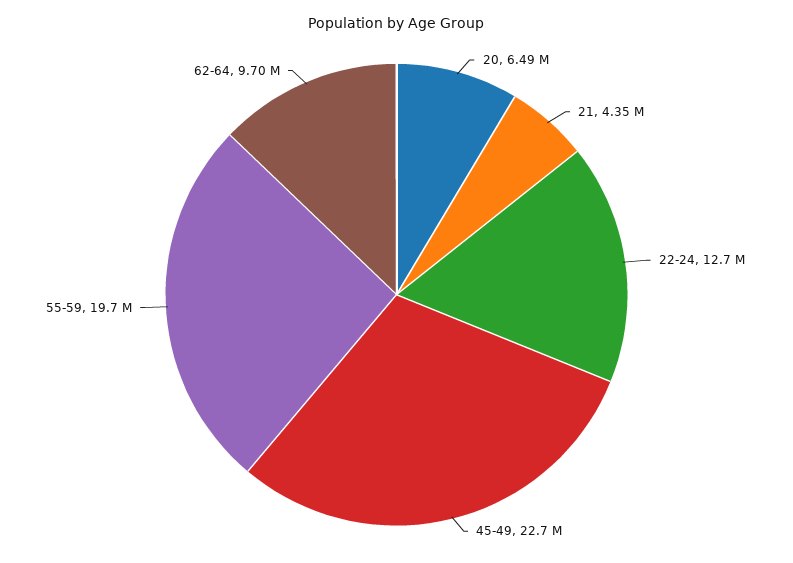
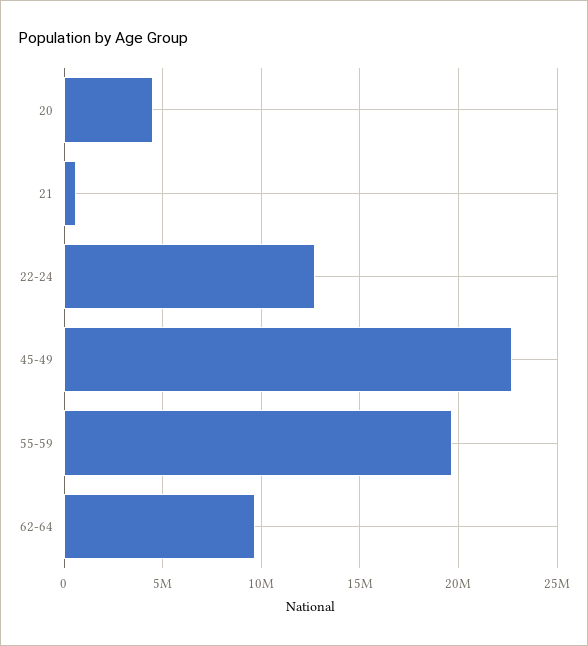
20: 6490000 -> 4500000
21: 4350000 -> 500000

